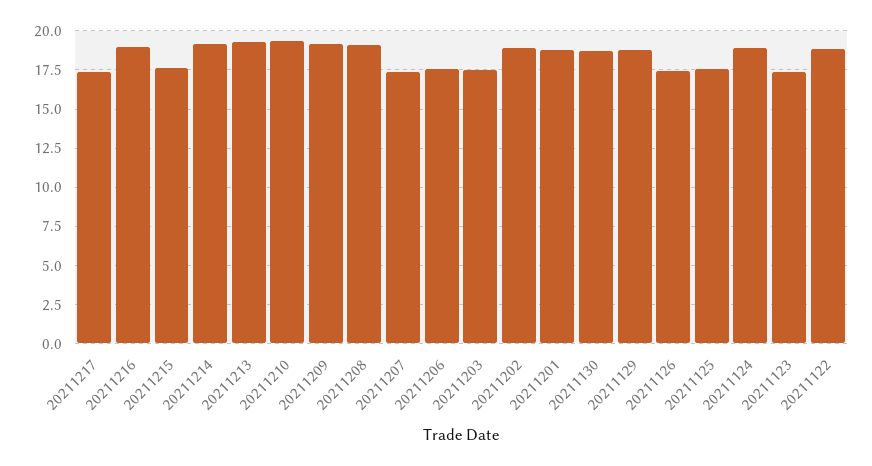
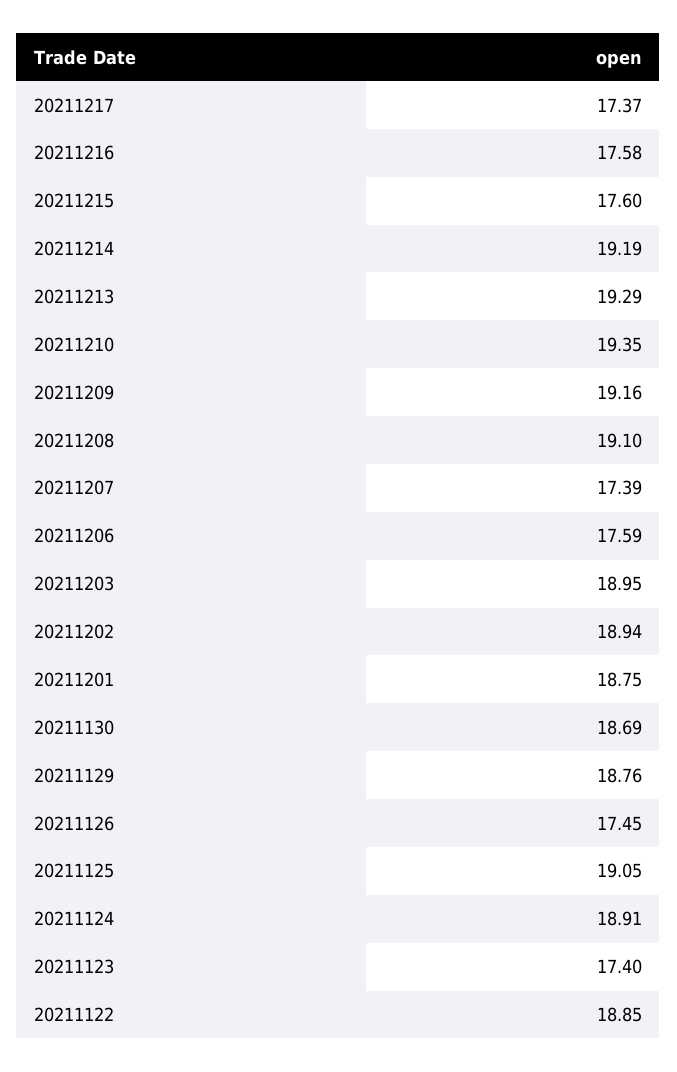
20211216: 19 -> 17.58
20211203: 17.5 -> 18.95
20211125: 17.5 -> 19.05

